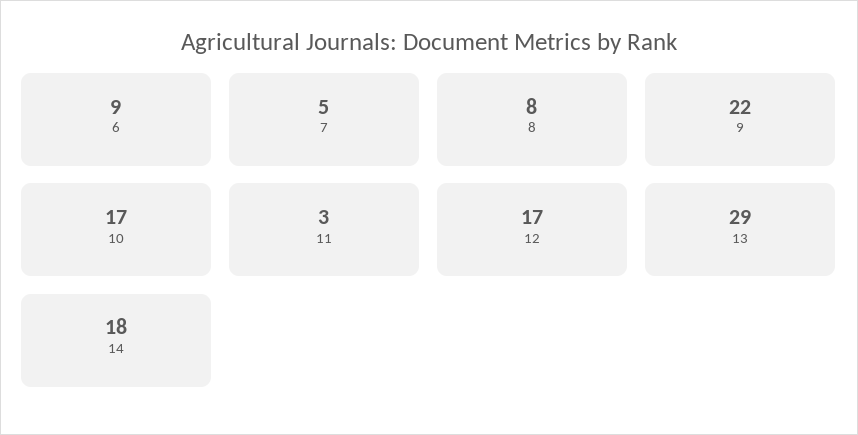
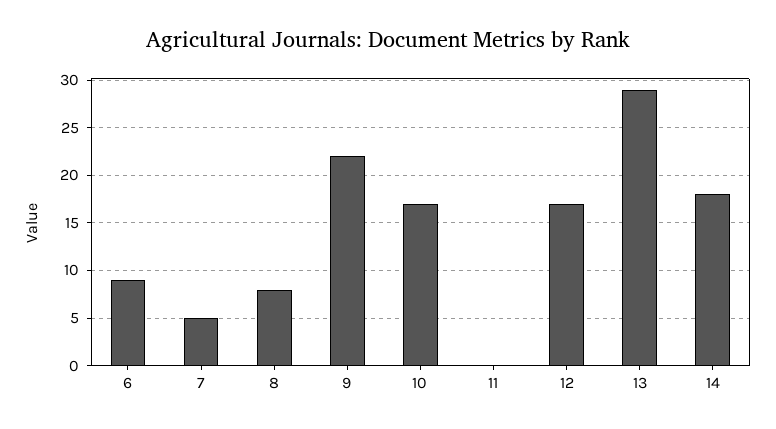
11: 3 -> 0

